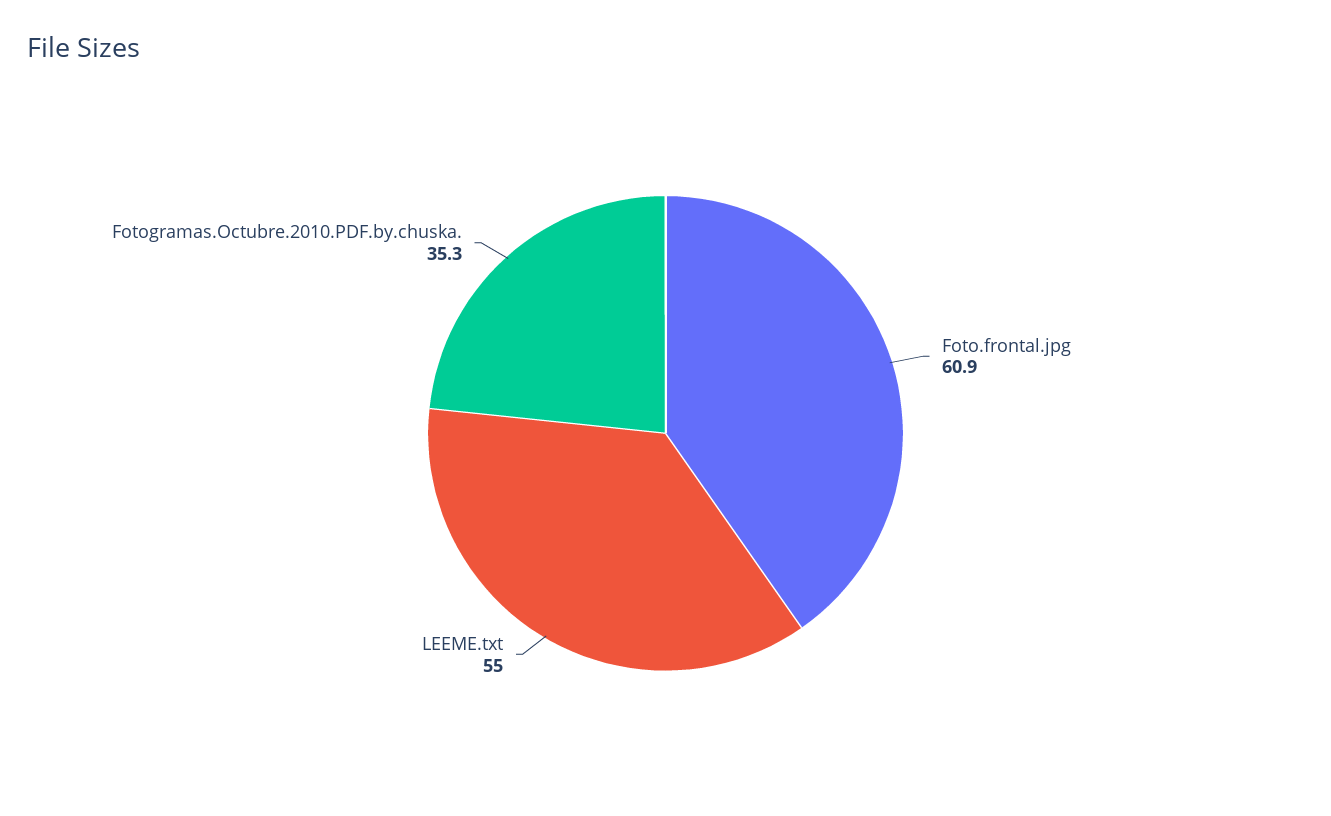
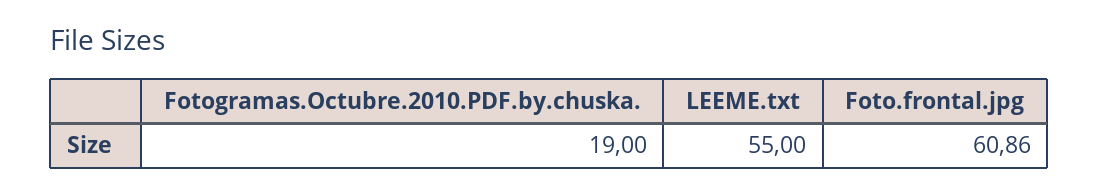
Fotogramas.Octubre.2010.PDF.by.chuska.: 35.3 -> 19

